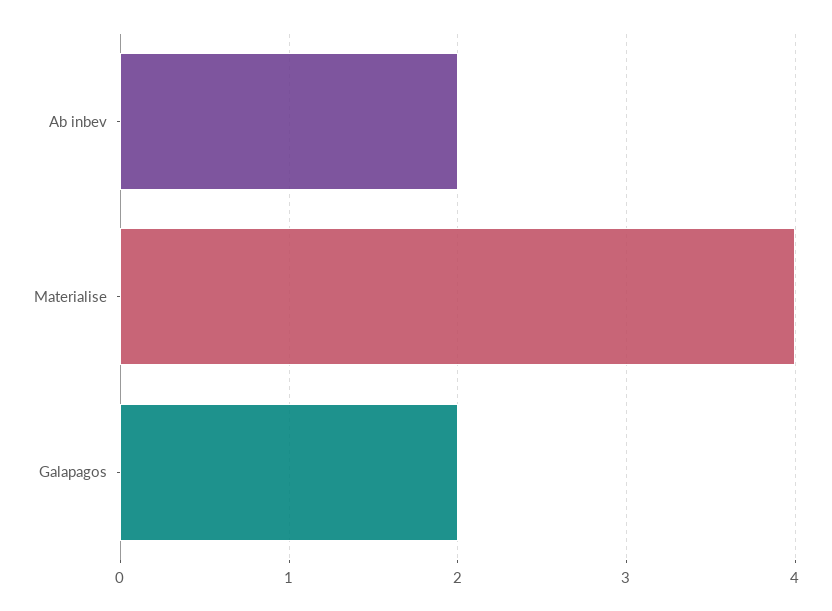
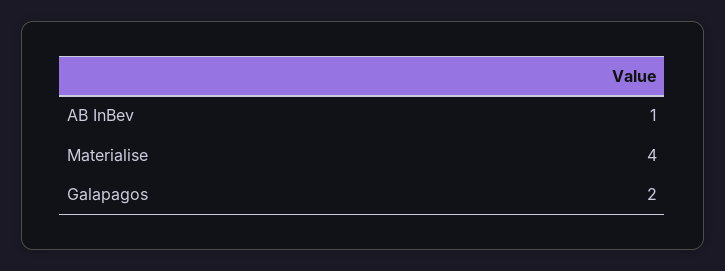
Ab inbev: 2 -> 1

